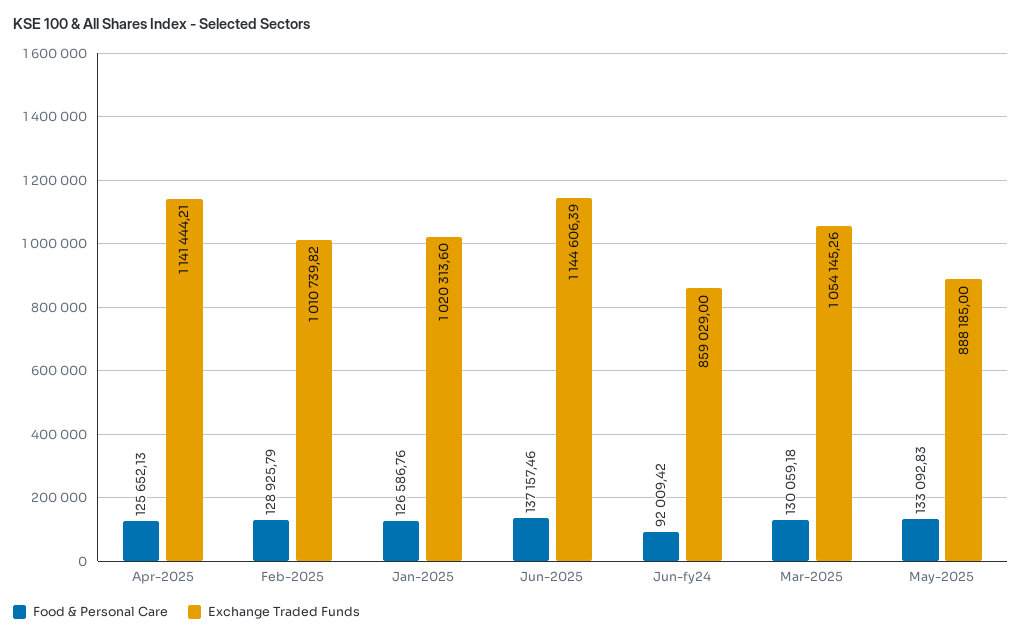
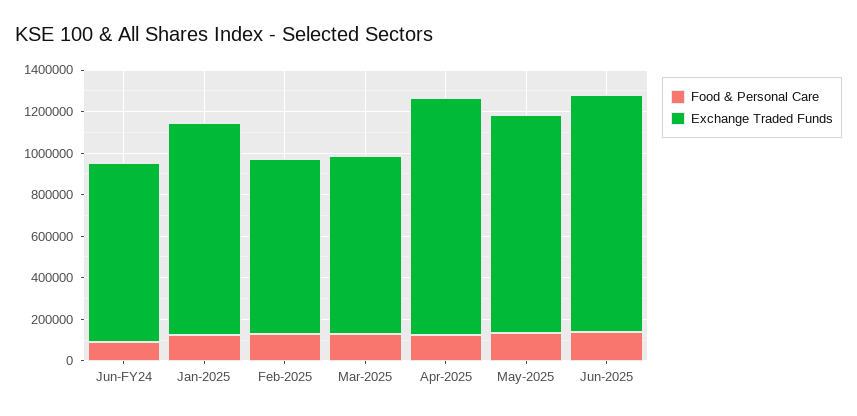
Exchange Traded Funds, Feb-2025: 1010739.82 -> 850000
Exchange Traded Funds, Mar-2025: 1054145.26 -> 850000
Exchange Traded Funds, May-2025: 888185 -> 1050000

